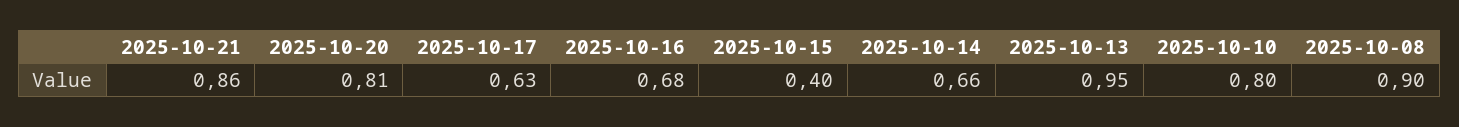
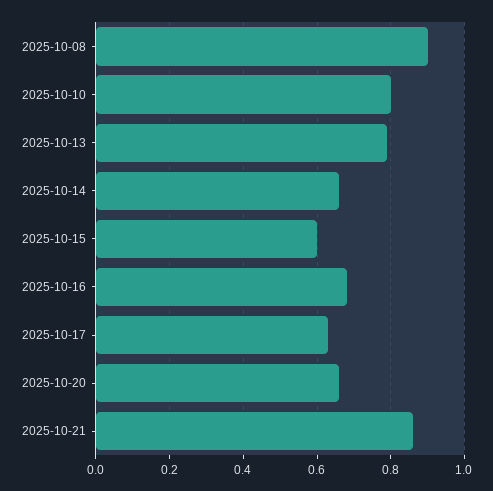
2025-10-20: 0.81 -> 0.65
2025-10-15: 0.4 -> 0.6
2025-10-13: 0.95 -> 0.8

